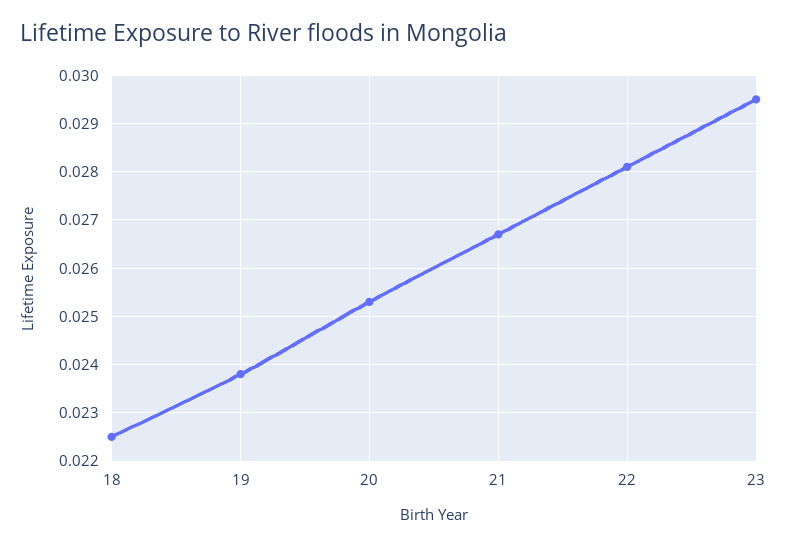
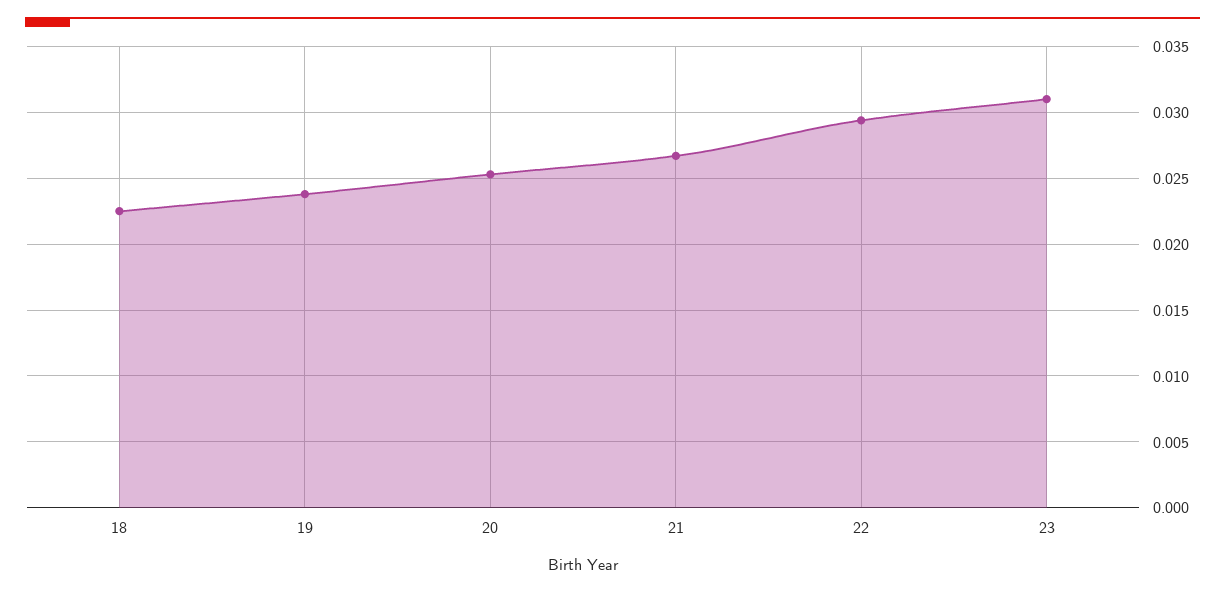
22: 0.028 -> 0.0295
23: 0.0295 -> 0.031

